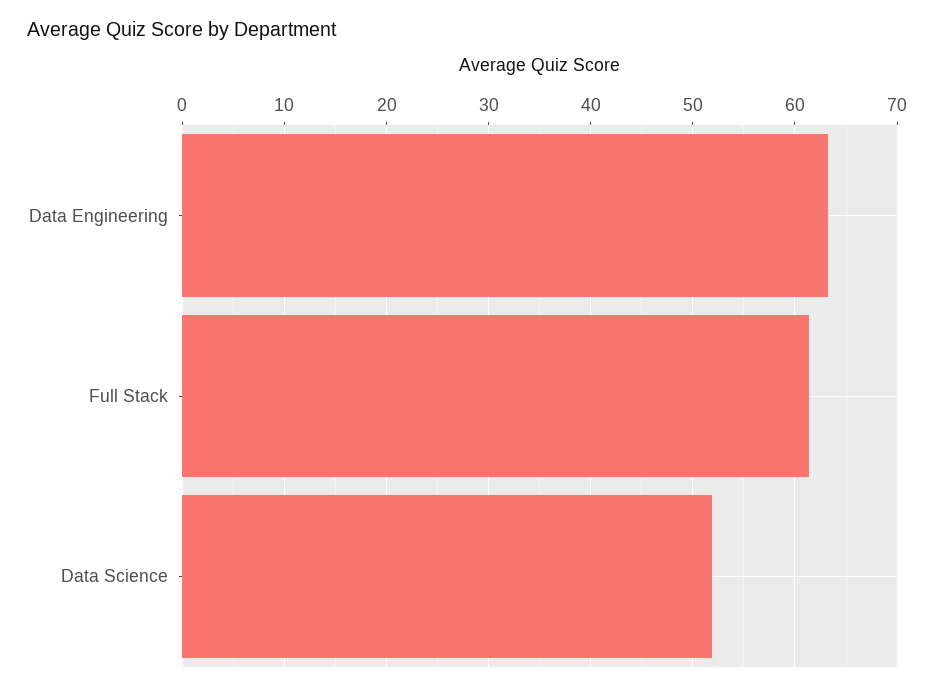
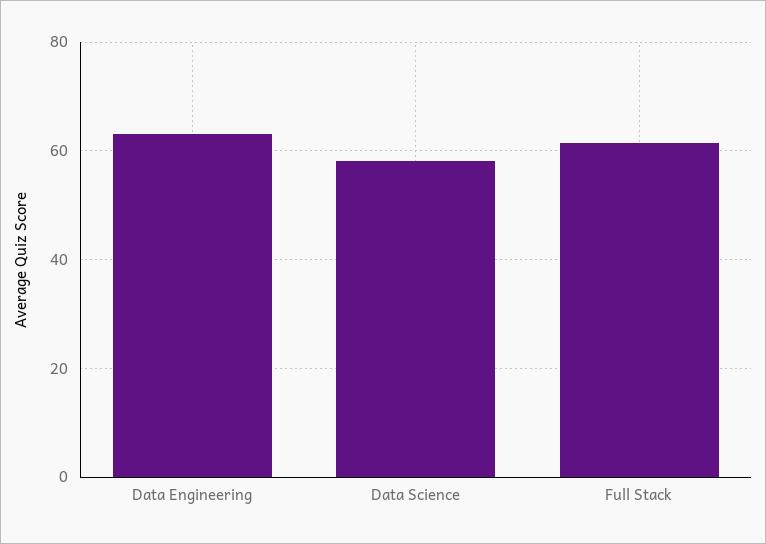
Data Science: 52 -> 58

